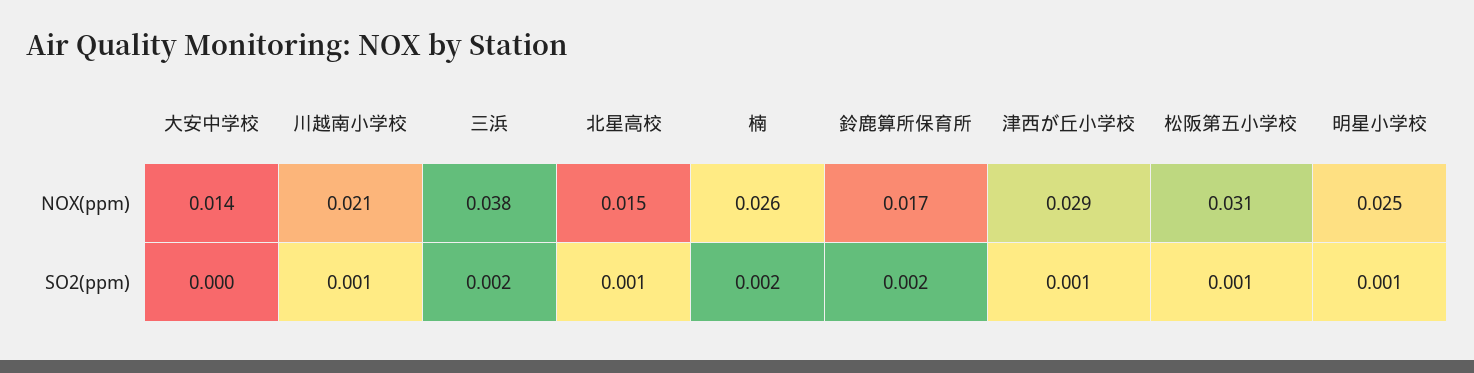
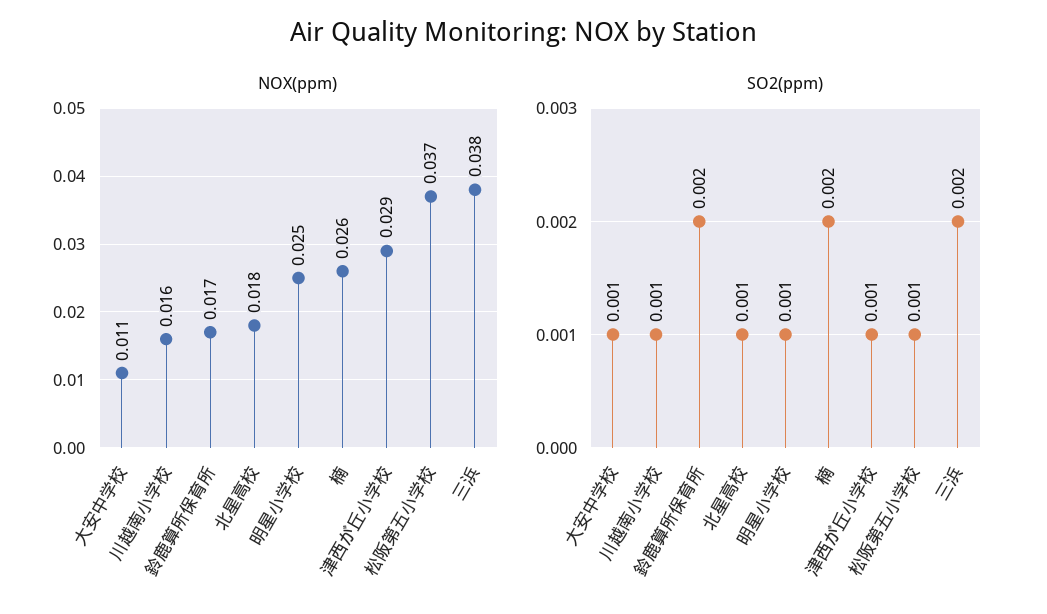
NOX(ppm), 大安中学校: 0.014 -> 0.011
NOX(ppm), 川越南小学校: 0.021 -> 0.016
NOX(ppm), 北星高校: 0.015 -> 0.018
NOX(ppm), 松阪第五小学校: 0.031 -> 0.037
SO2(ppm), 大安中学校: 0 -> 0.001

